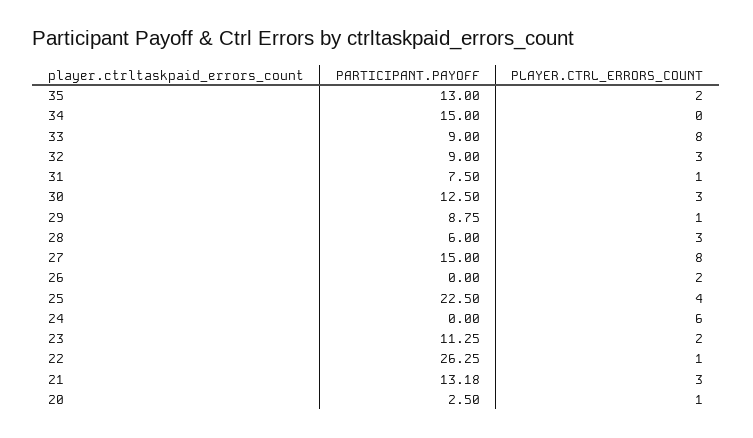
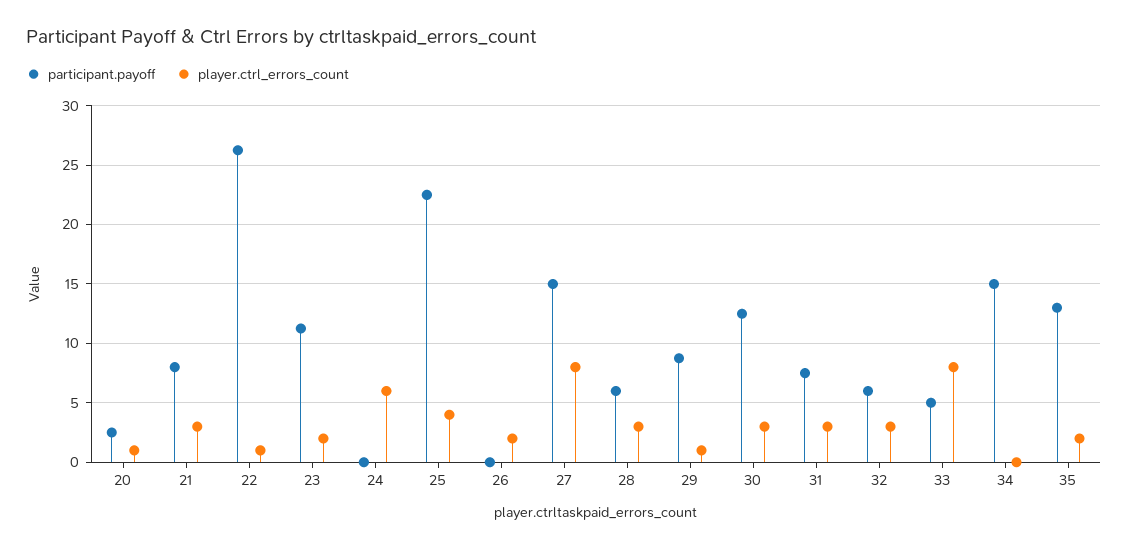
PARTICIPANT.PAYOFF, 33: 9 -> 5
PARTICIPANT.PAYOFF, 32: 9 -> 6
PLAYER.CTRL_ERRORS_COUNT, 31: 1 -> 3
PARTICIPANT.PAYOFF, 21: 13.18 -> 8

